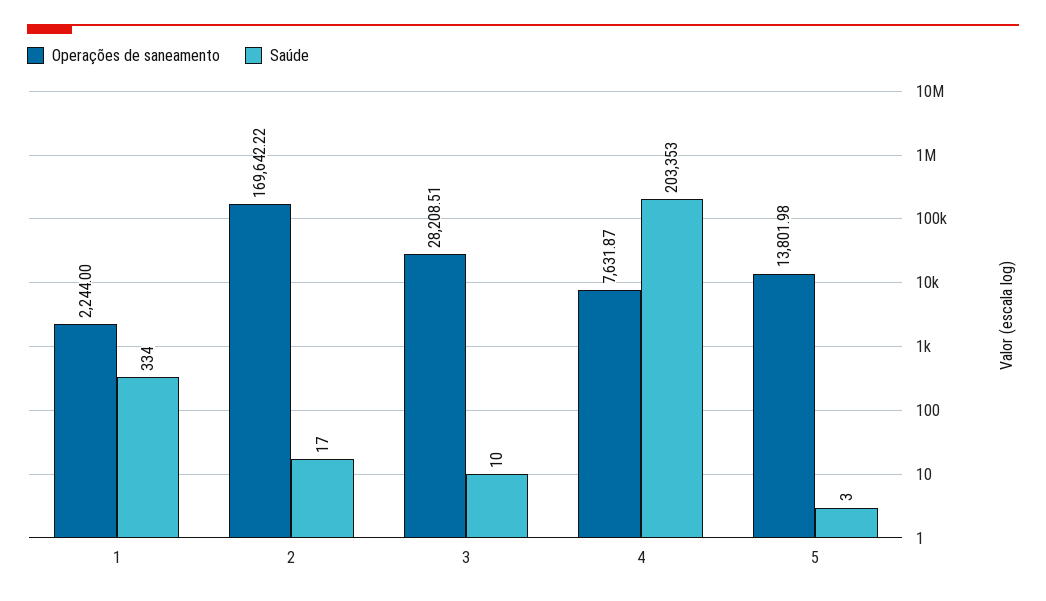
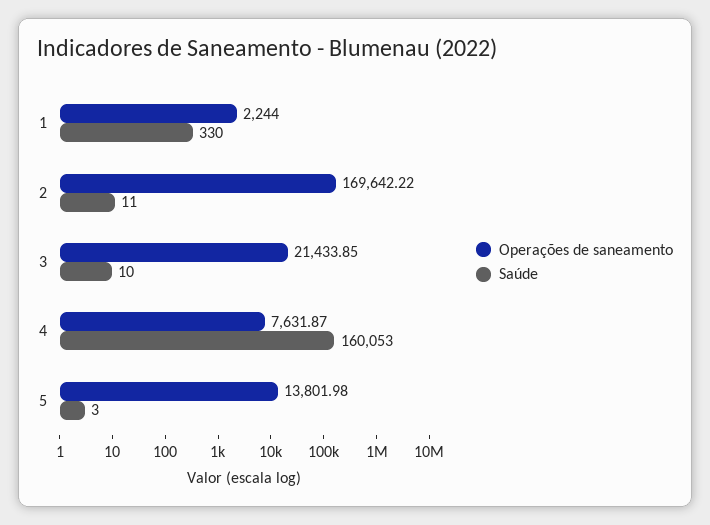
Saúde, 1: 334 -> 330
Saúde, 2: 17 -> 11
Operações de saneamento, 3: 28208.51 -> 21433.85
Saúde, 4: 203353 -> 160053

